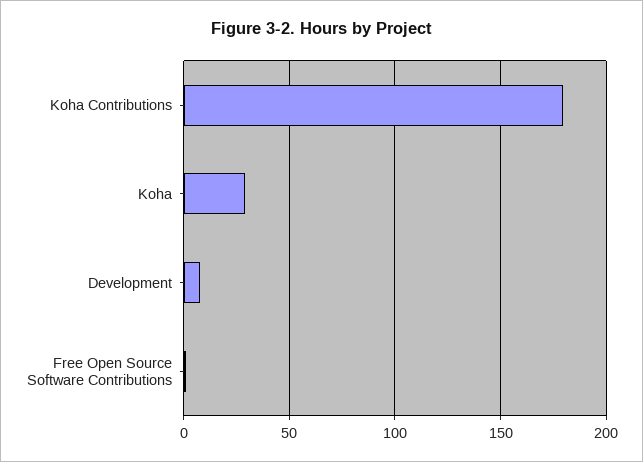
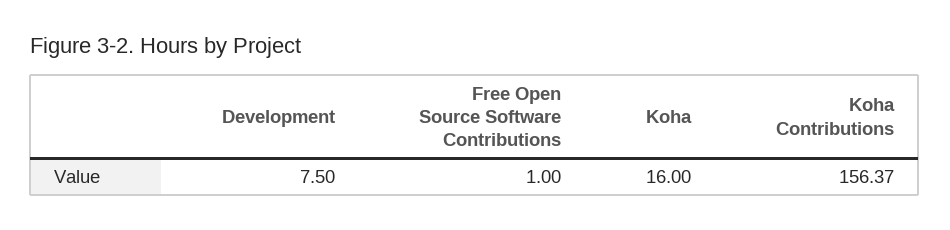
Koha Contributions: 180 -> 156.37
Koha: 30 -> 16

